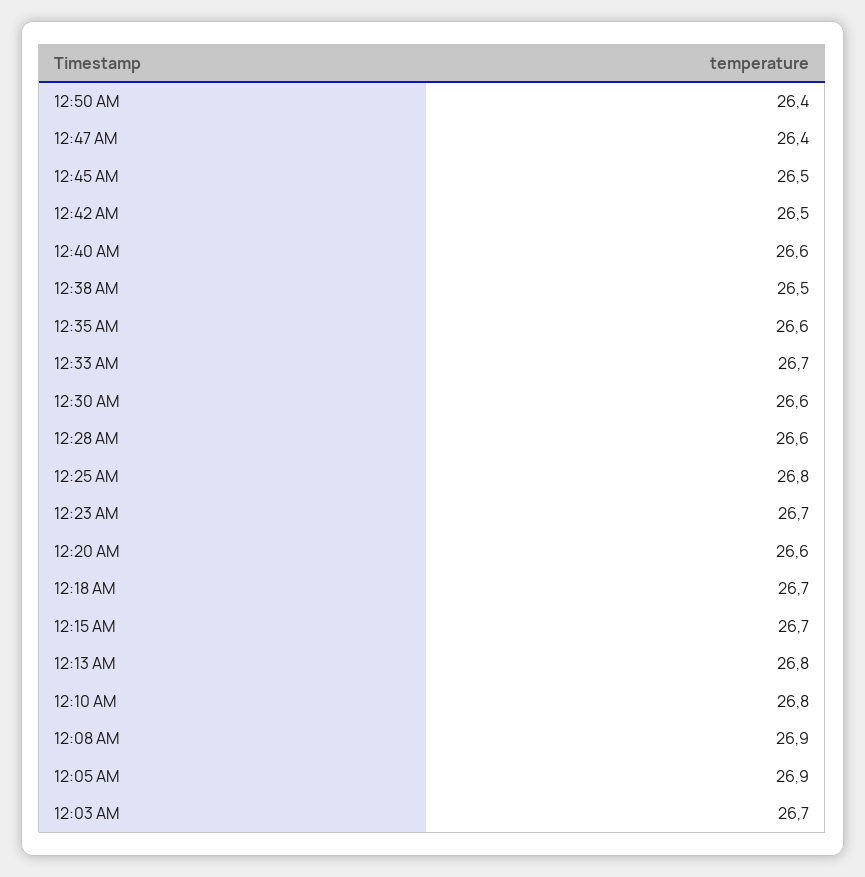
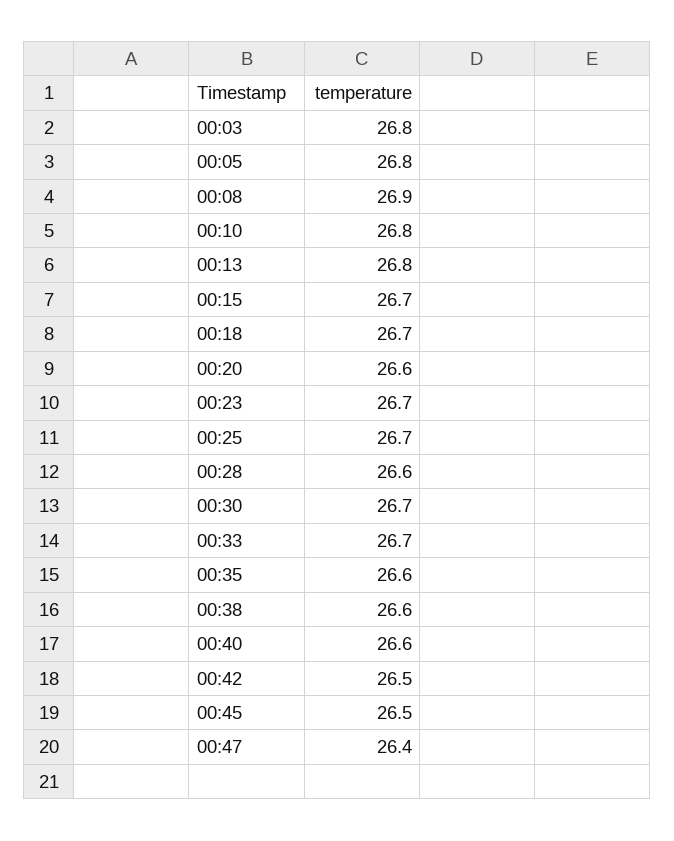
12:50 AM: 26.4 -> none
12:38 AM: 26.5 -> 26.6
12:30 AM: 26.6 -> 26.7
12:25 AM: 26.8 -> 26.7
12:05 AM: 26.9 -> 26.8
12:03 AM: 26.7 -> 26.8

